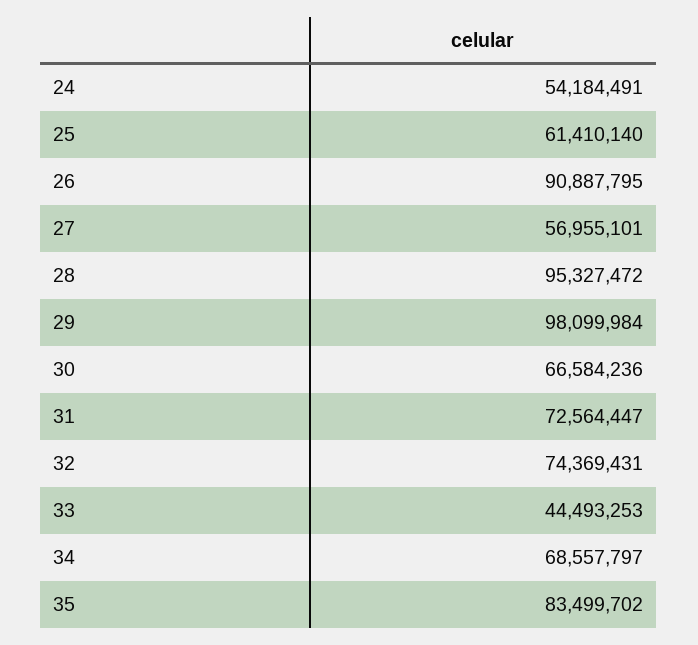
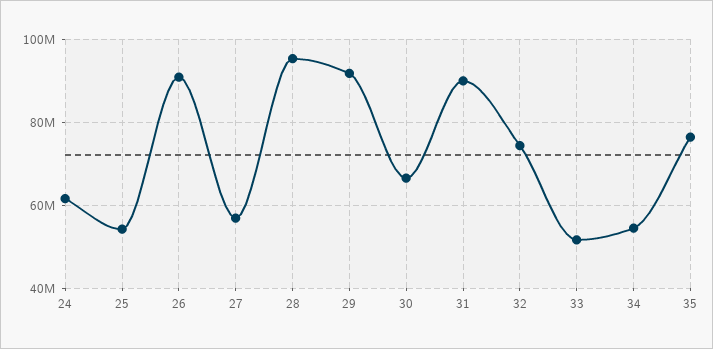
24: 54184491 -> 62000000
25: 61410140 -> 54000000
29: 98099984 -> 92000000
31: 72564447 -> 90000000
33: 44493253 -> 52000000
34: 68557797 -> 54000000
35: 83499702 -> 76000000

